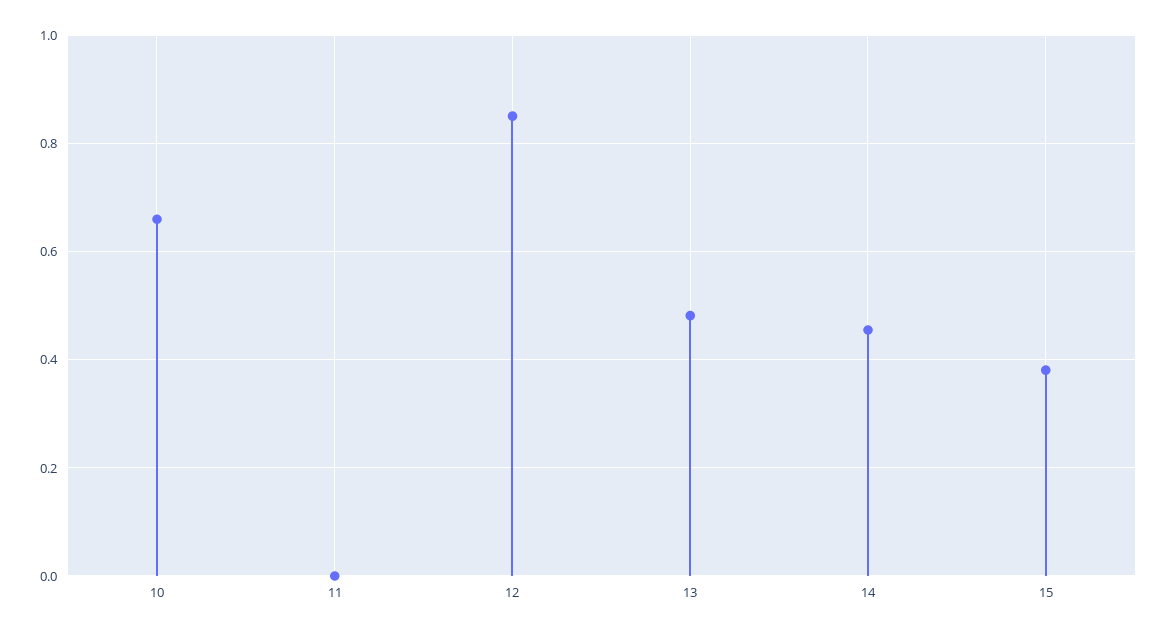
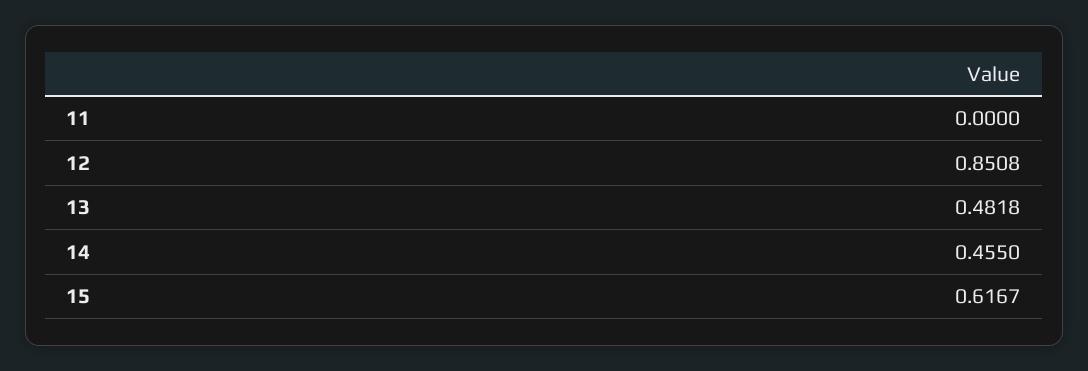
10: 0.66 -> none
15: 0.38 -> 0.6167

